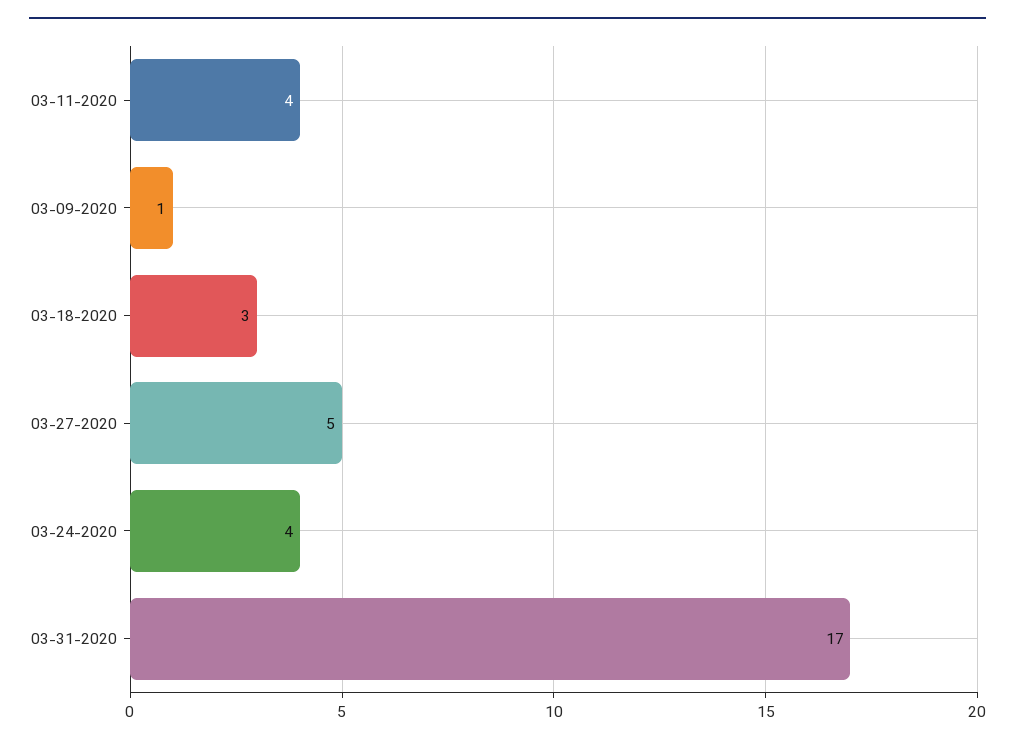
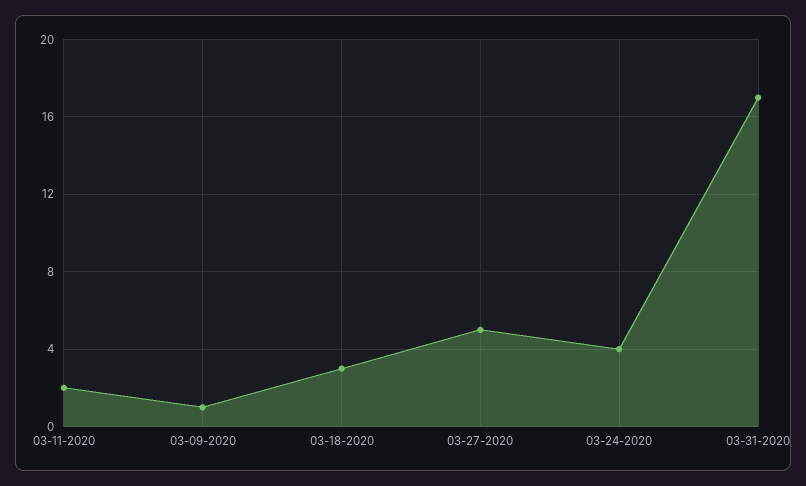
03-11-2020: 4 -> 2

